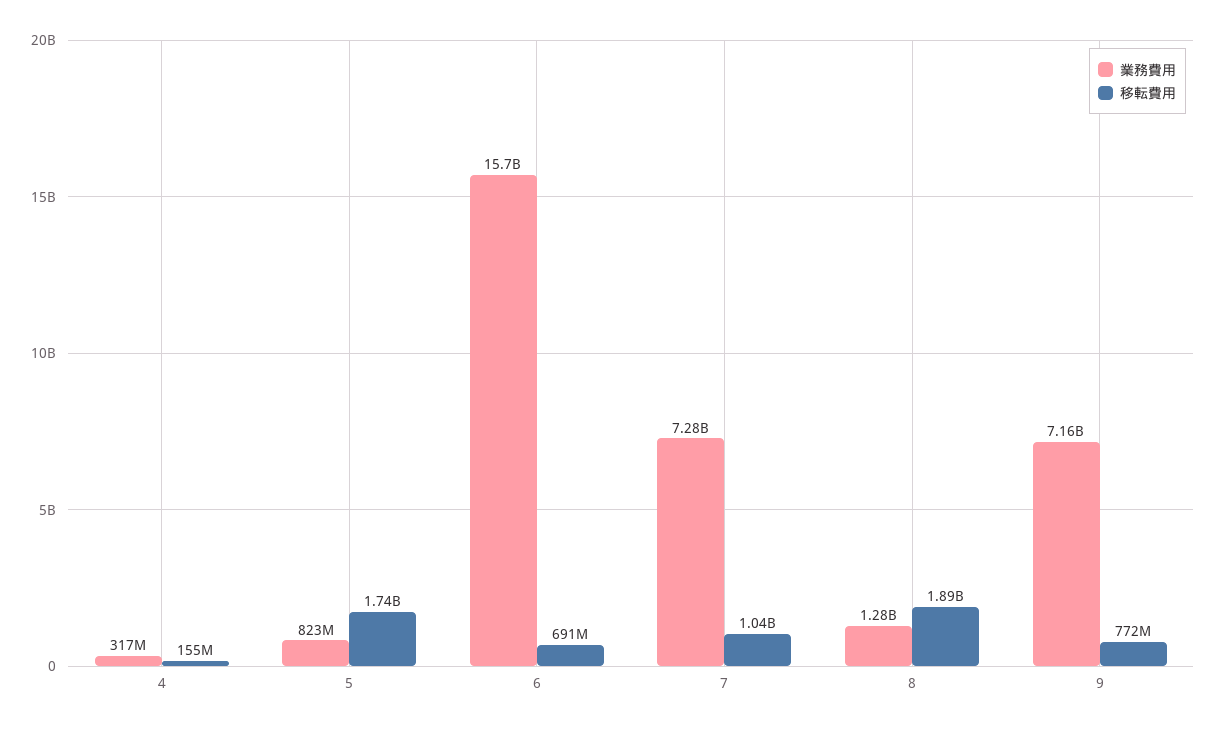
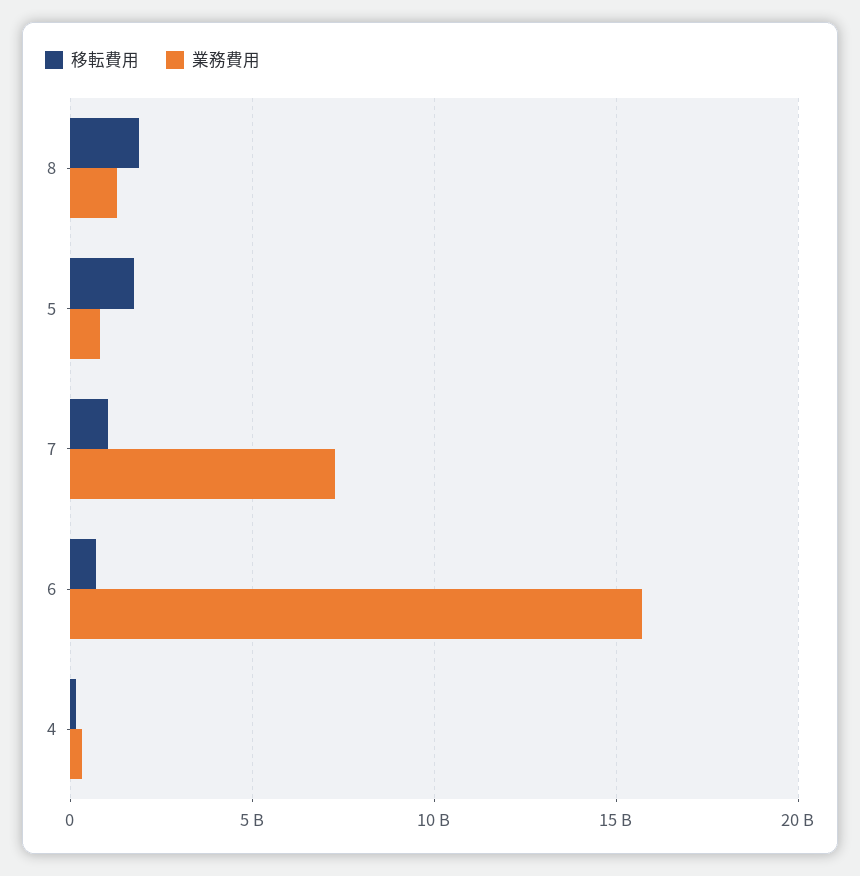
業務費用, 9: 7160000000 -> none
移転費用, 9: 772000000 -> none

